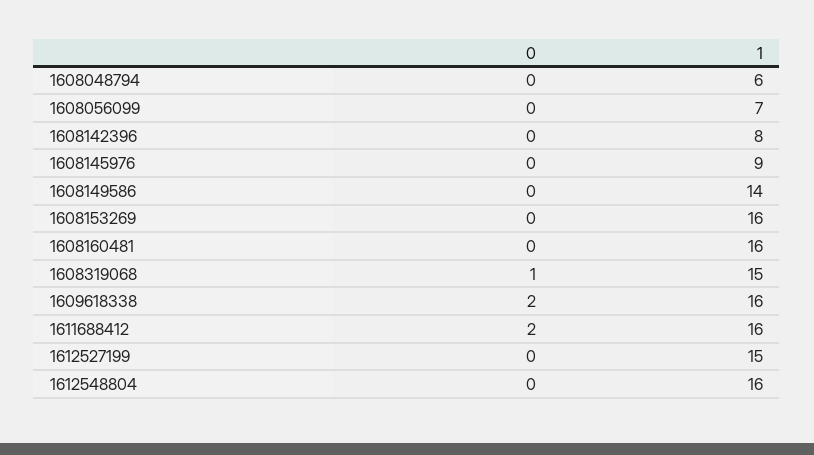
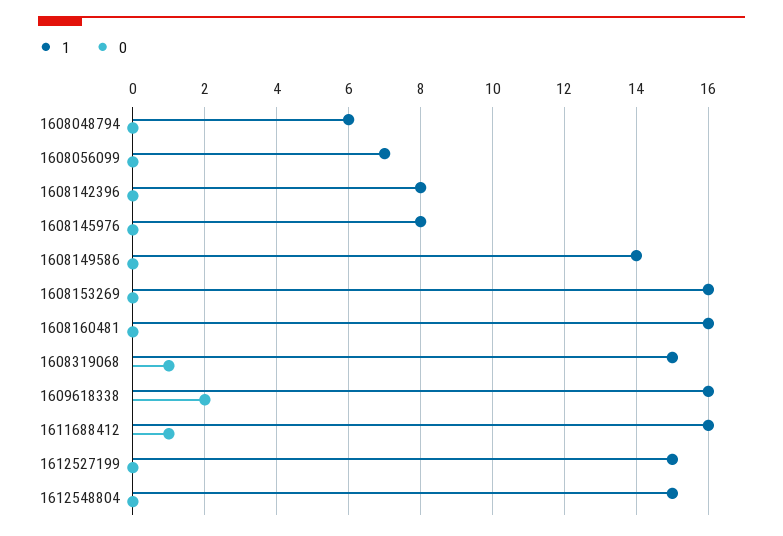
1, 1608145976: 9 -> 8
0, 1611688412: 2 -> 1
1, 1612548804: 16 -> 15

